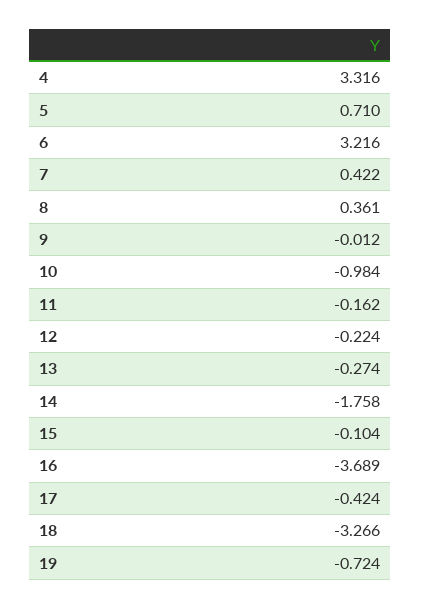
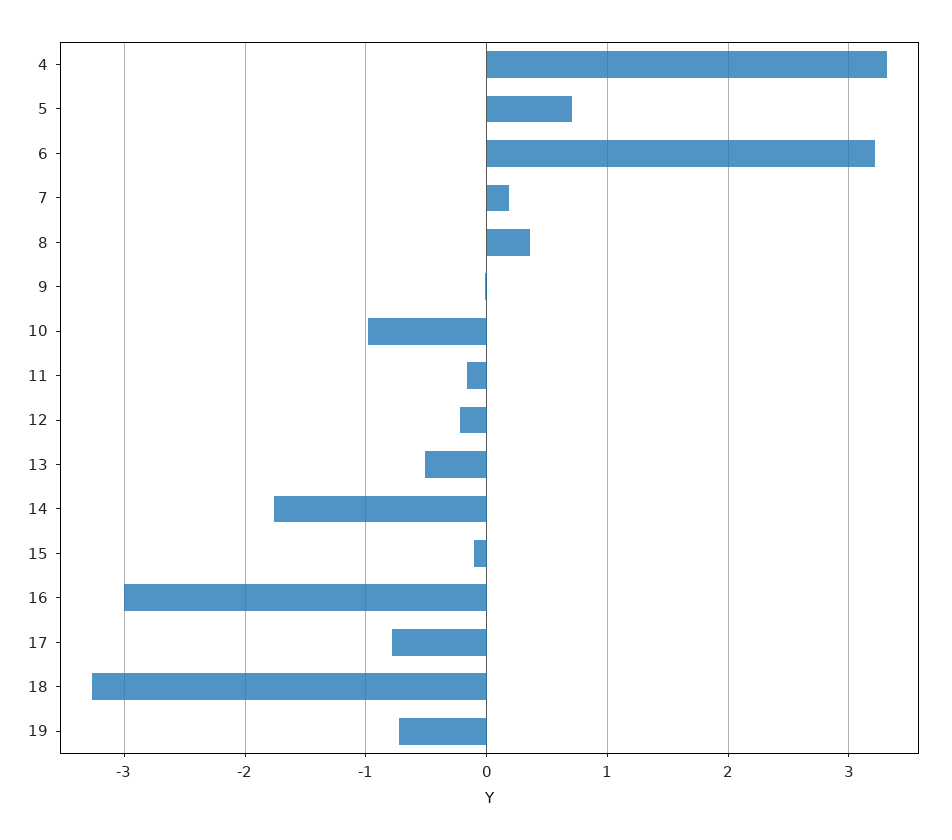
7: 0.422 -> 0.2
13: -0.274 -> -0.5
16: -3.689 -> -3
17: -0.424 -> -0.8

